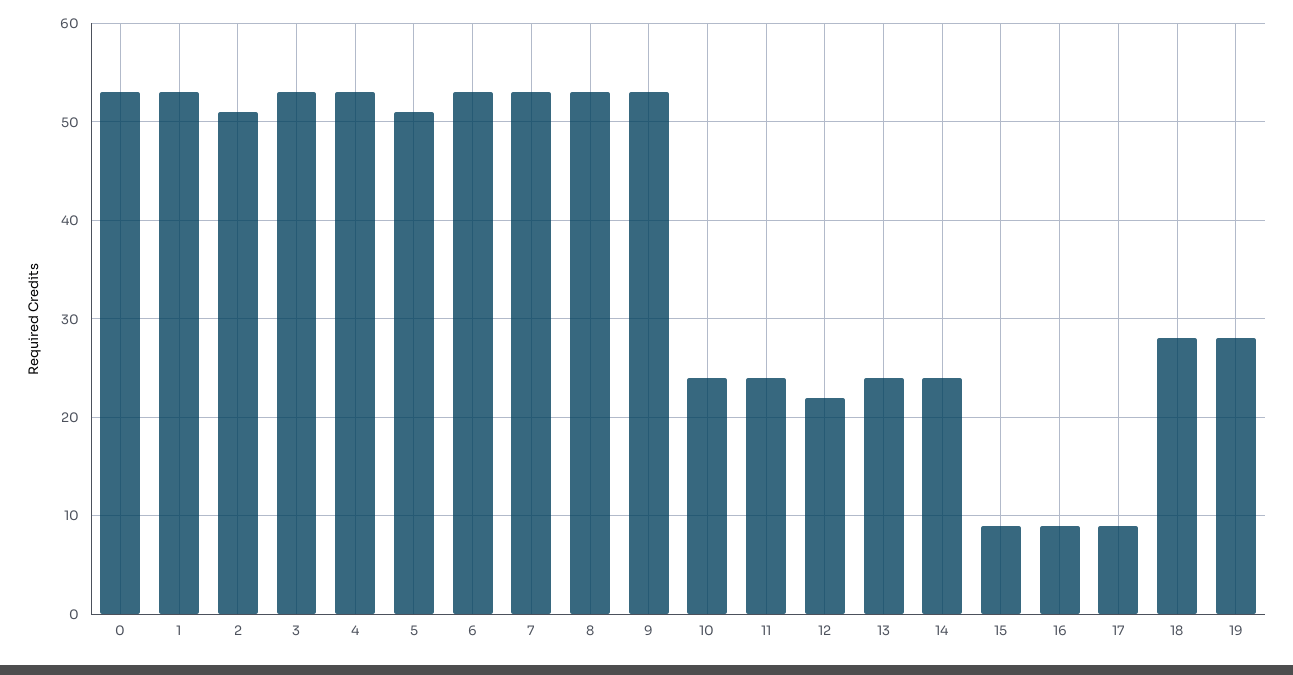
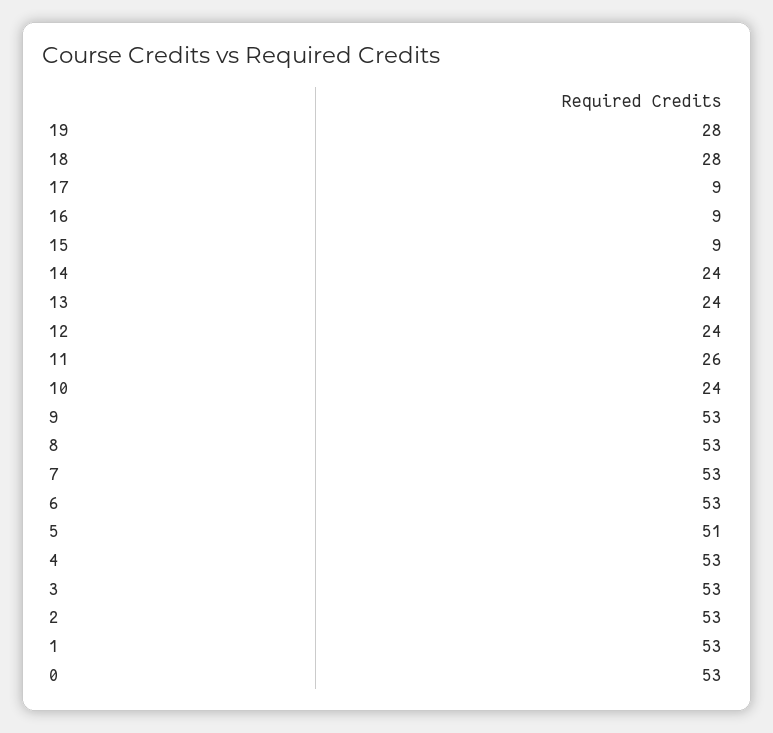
2: 51 -> 53
11: 24 -> 26
12: 22 -> 24

